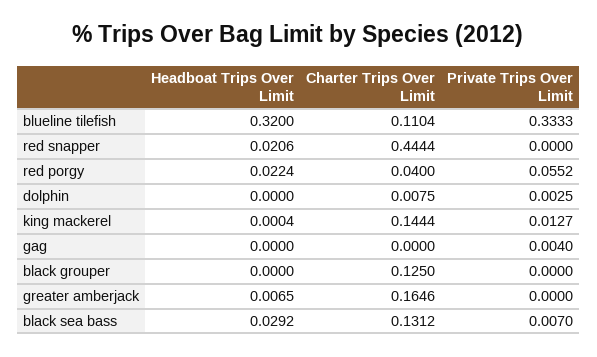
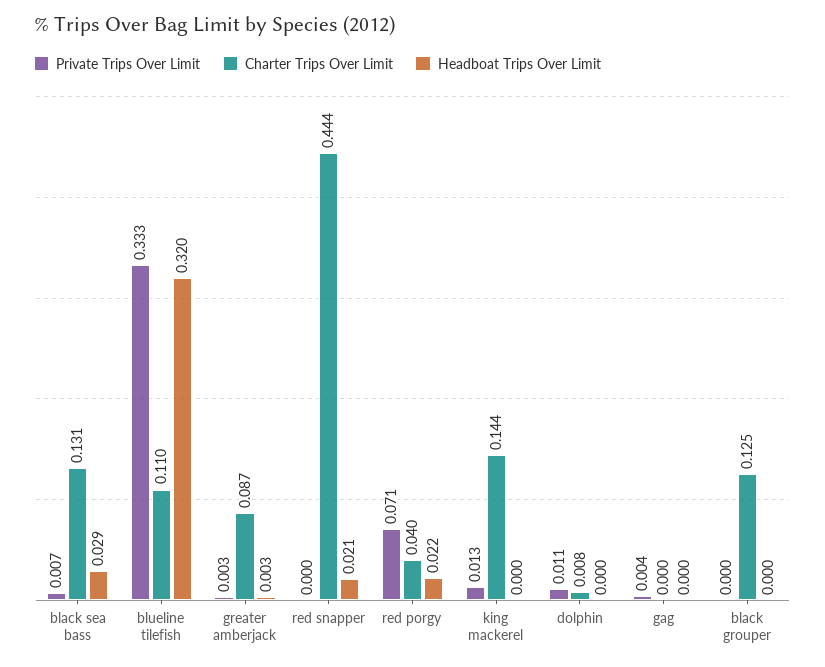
Private Trips Over Limit, red porgy: 0.0552 -> 0.071
Private Trips Over Limit, dolphin: 0.0025 -> 0.011
Headboat Trips Over Limit, greater amberjack: 0.0065 -> 0.003
Charter Trips Over Limit, greater amberjack: 0.1646 -> 0.087
Private Trips Over Limit, greater amberjack: 0 -> 0.003

